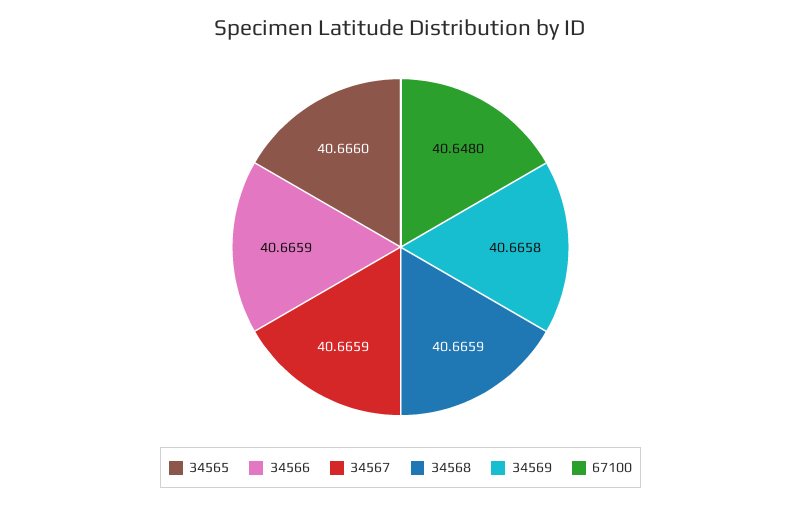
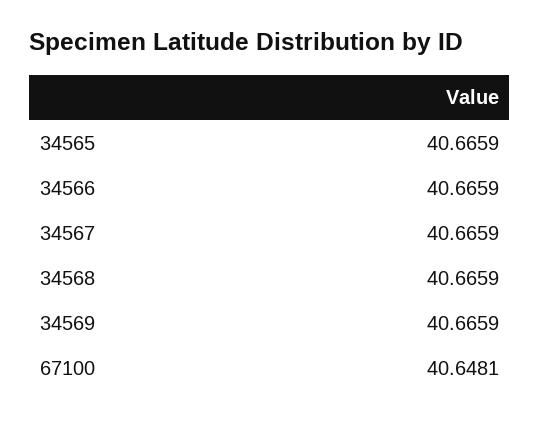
34565: 40.666 -> 40.6659
34569: 40.6658 -> 40.6659
67100: 40.648 -> 40.6481

